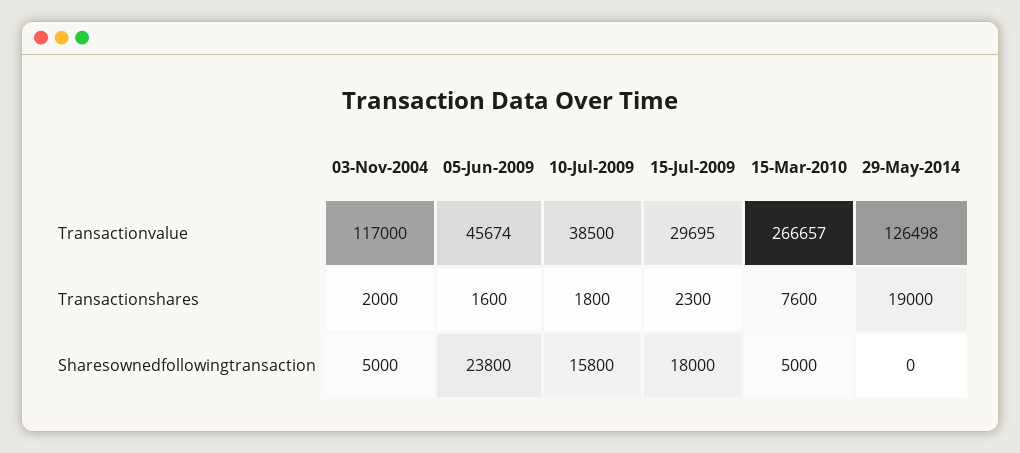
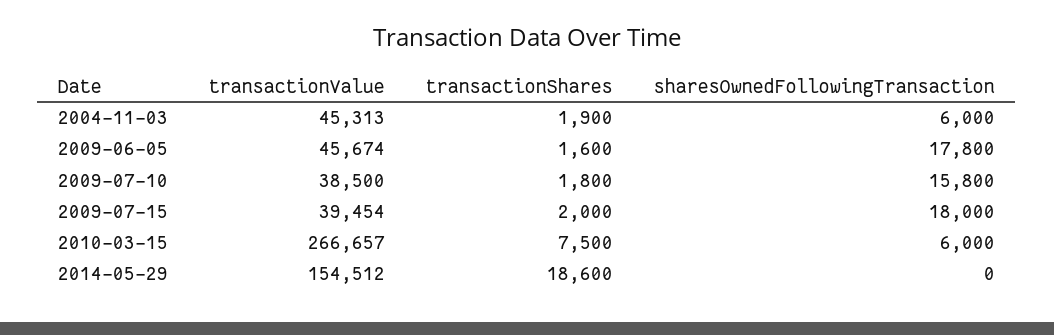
03-Nov-2004, Transactionvalue: 117000 -> 45313
15-Jul-2009, Transactionvalue: 29695 -> 39454
29-May-2014, Transactionvalue: 126498 -> 154512
03-Nov-2004, Transactionshares: 2000 -> 1900
15-Jul-2009, Transactionshares: 2300 -> 2000
15-Mar-2010, Transactionshares: 7600 -> 7500
29-May-2014, Transactionshares: 19000 -> 18600
03-Nov-2004, Sharesownedfollowingtransaction: 5000 -> 6000
05-Jun-2009, Sharesownedfollowingtransaction: 23800 -> 17800
15-Mar-2010, Sharesownedfollowingtransaction: 5000 -> 6000

